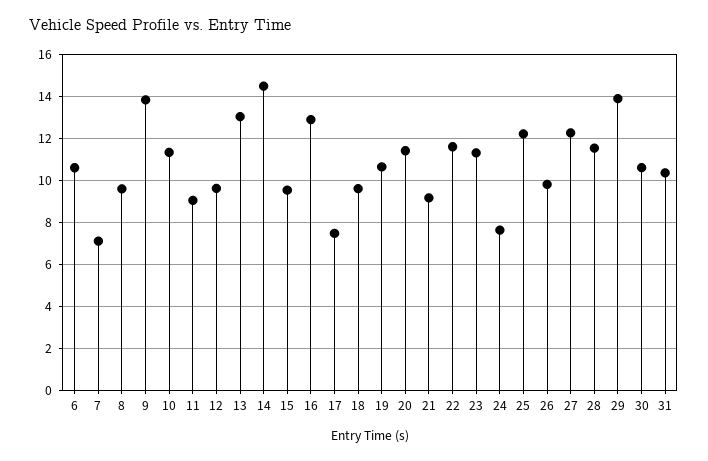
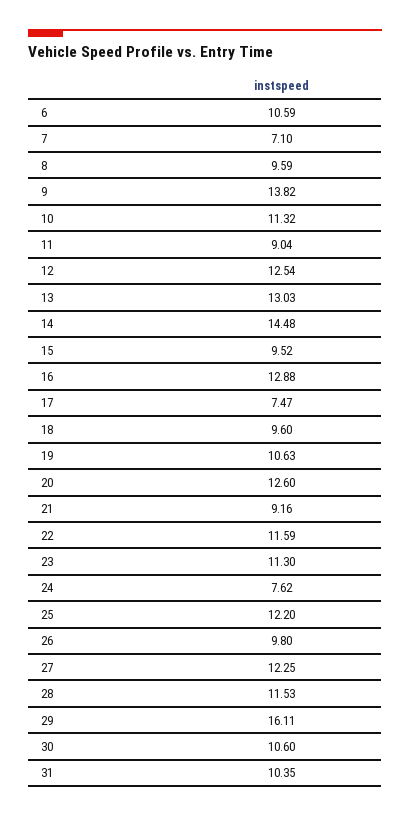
12: 9.5 -> 12.54
20: 11.5 -> 12.6
29: 14 -> 16.11

